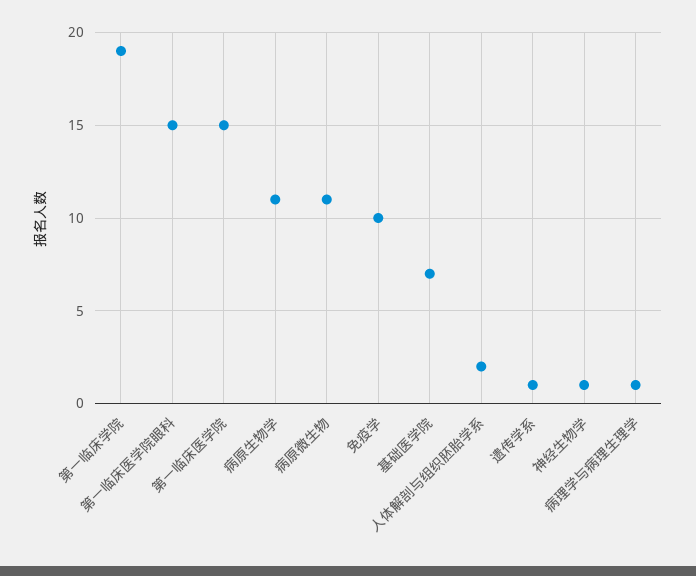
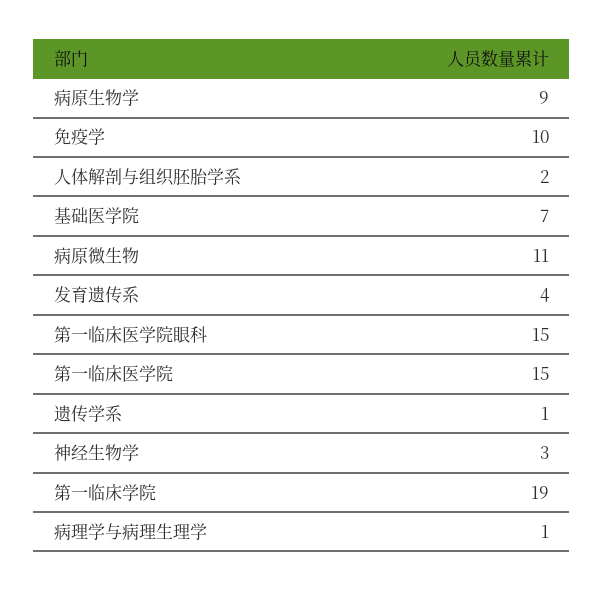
病原生物学: 11 -> 9
神经生物学: 1 -> 3
发育遗传系: none -> 4

